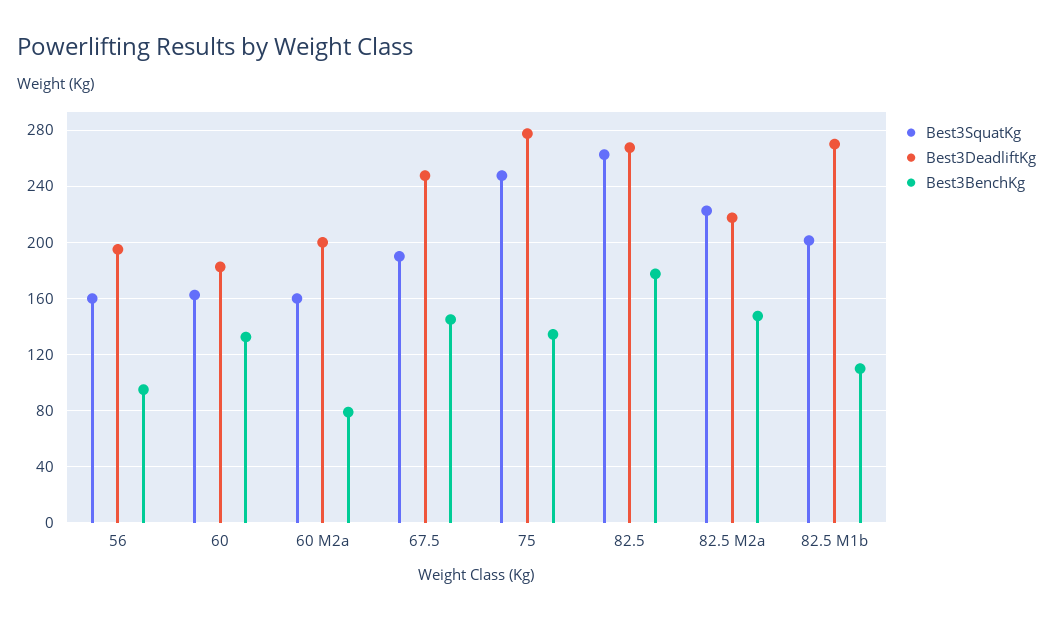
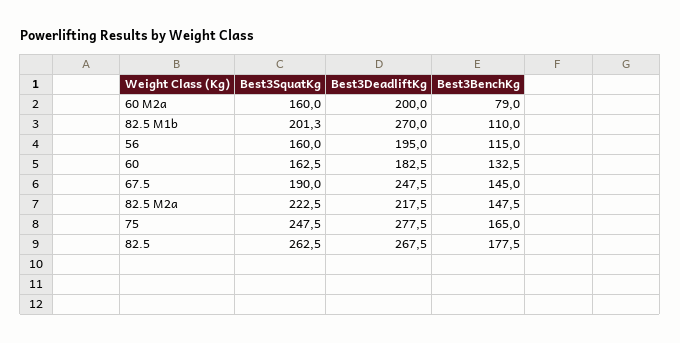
Best3BenchKg, 56: 95 -> 115
Best3BenchKg, 75: 135 -> 165

